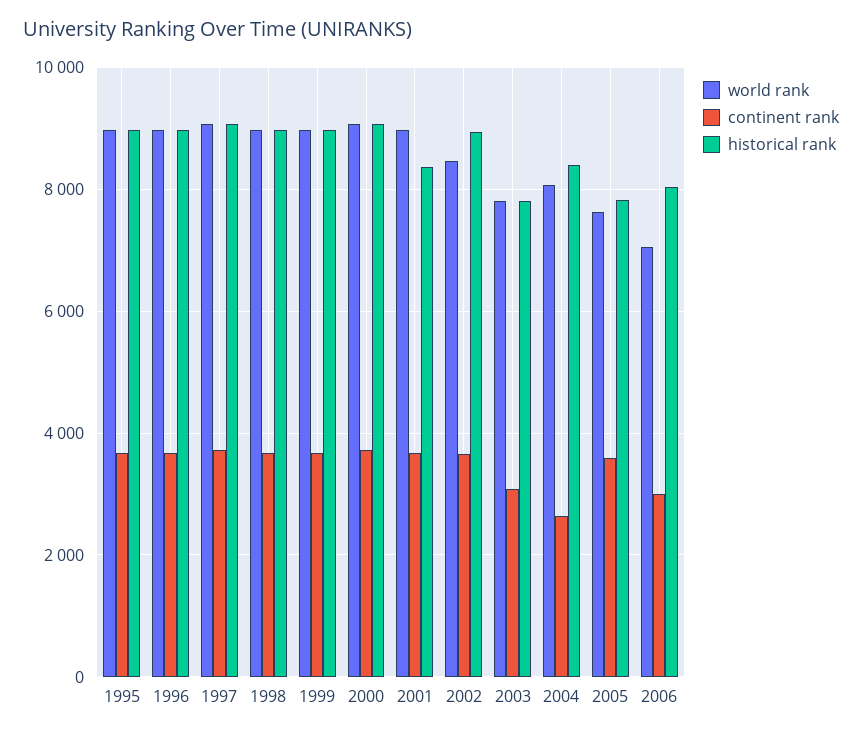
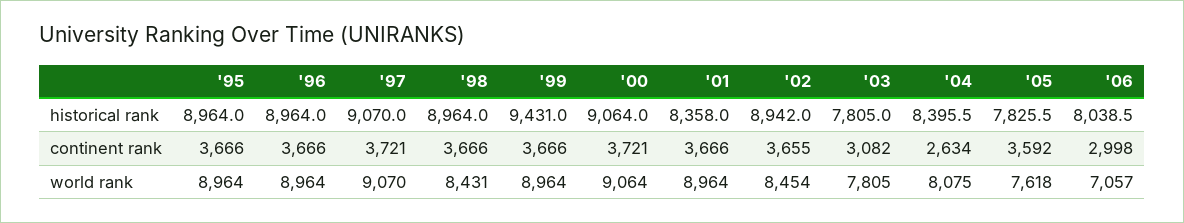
world rank, 1998: 9000 -> 8431
historical rank, 1999: 9000 -> 9431

